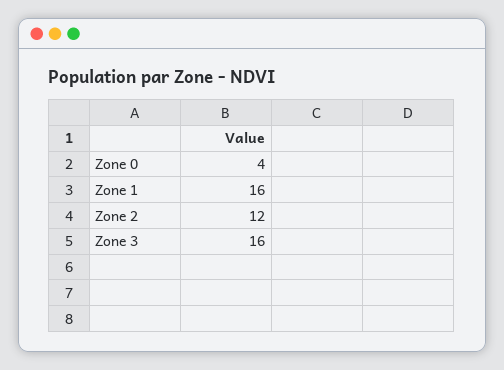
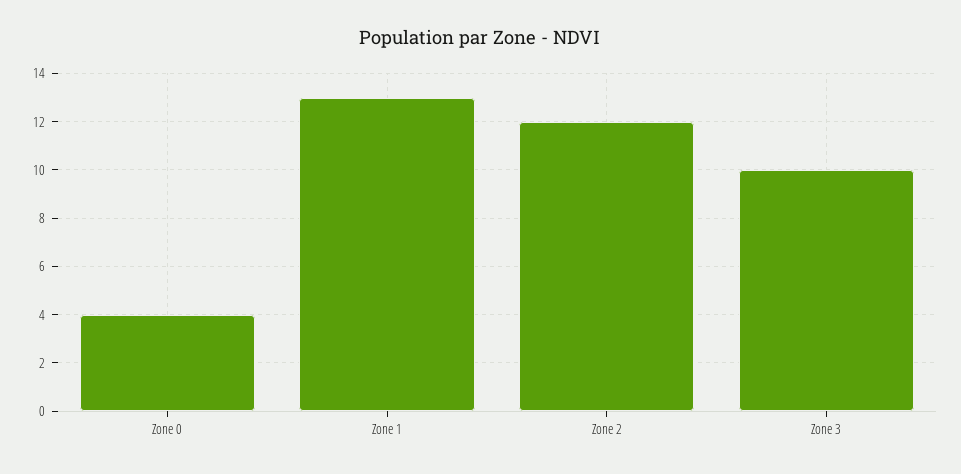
Zone 1: 16 -> 13
Zone 3: 16 -> 10

